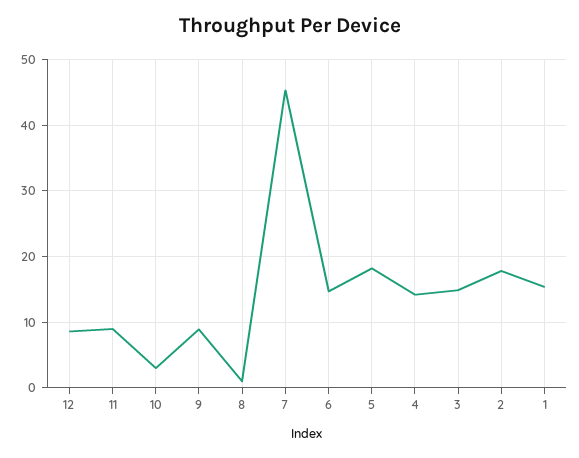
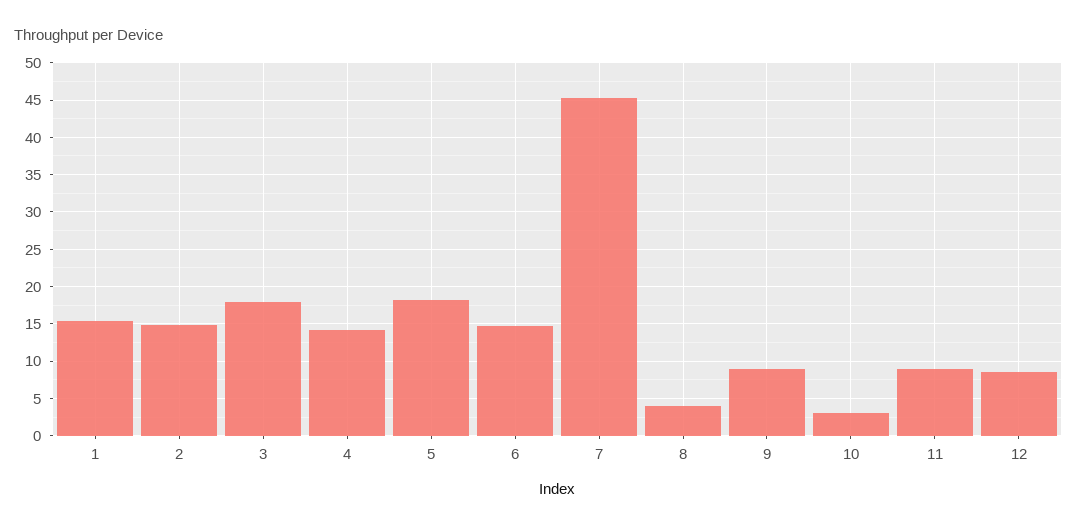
8: 1 -> 4
3: 15 -> 18
2: 18 -> 15

